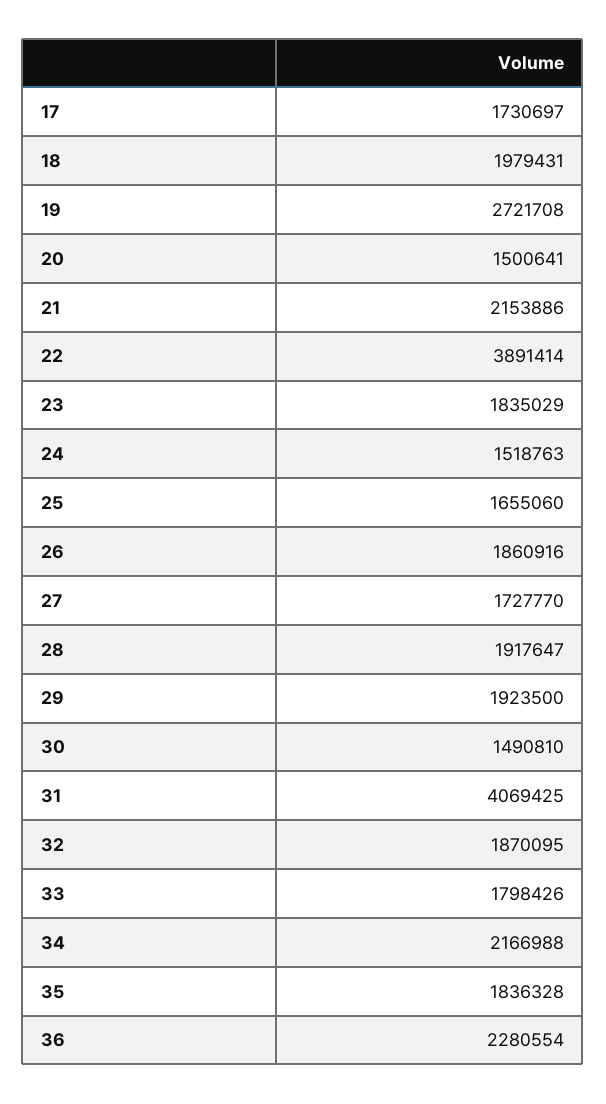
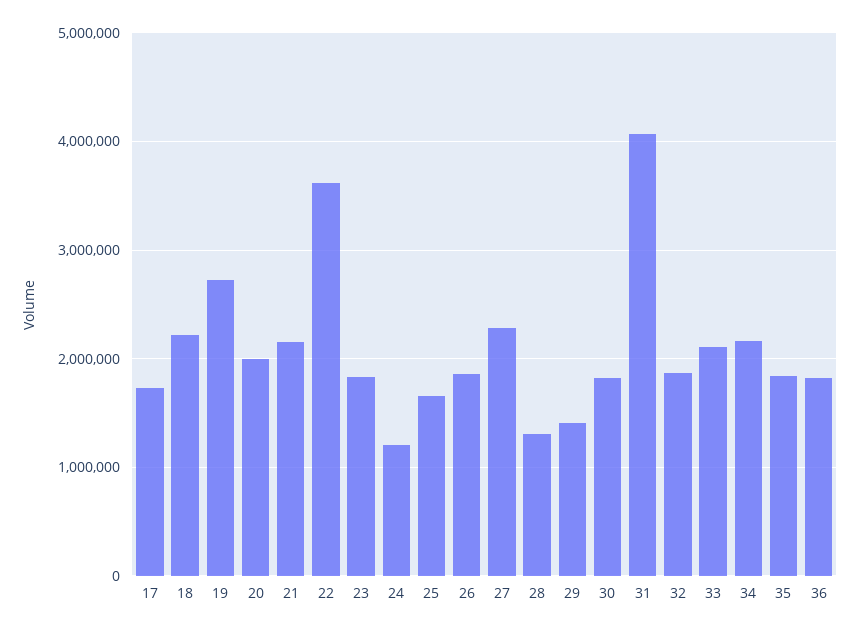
18: 1979431 -> 2200000
20: 1500641 -> 2000000
22: 3891414 -> 3600000
24: 1518763 -> 1200000
27: 1727770 -> 2300000
28: 1917647 -> 1300000
29: 1923500 -> 1400000
30: 1490810 -> 1800000
33: 1798426 -> 2100000
36: 2280554 -> 1800000

